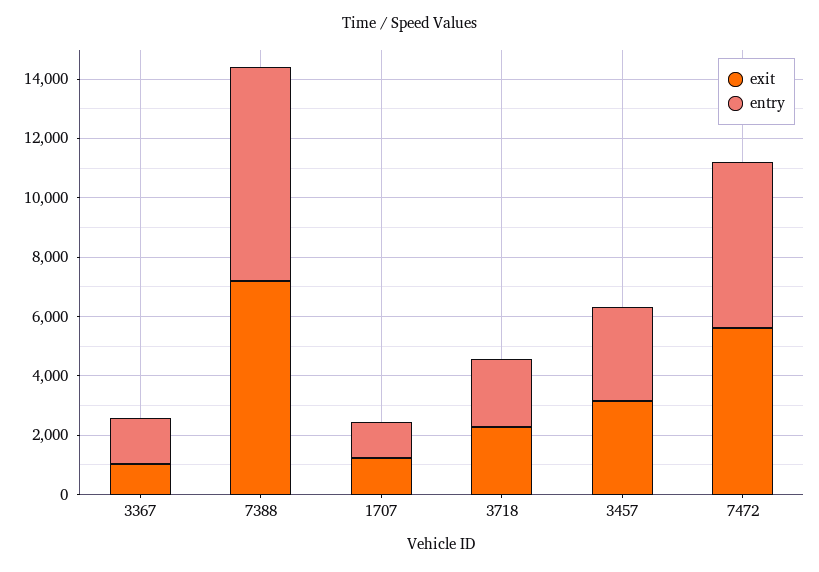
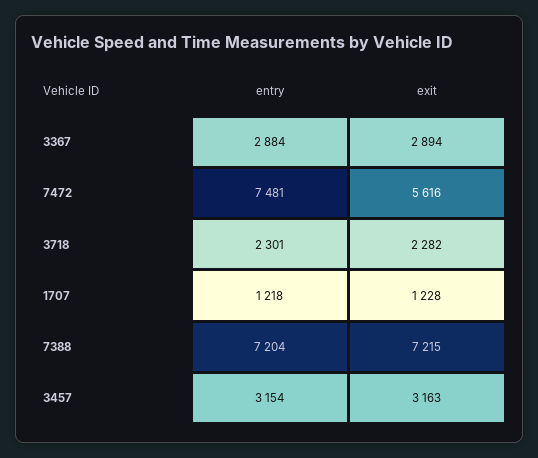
exit, 3367: 1000 -> 2894
entry, 3367: 1500 -> 2884
entry, 7472: 5500 -> 7481

